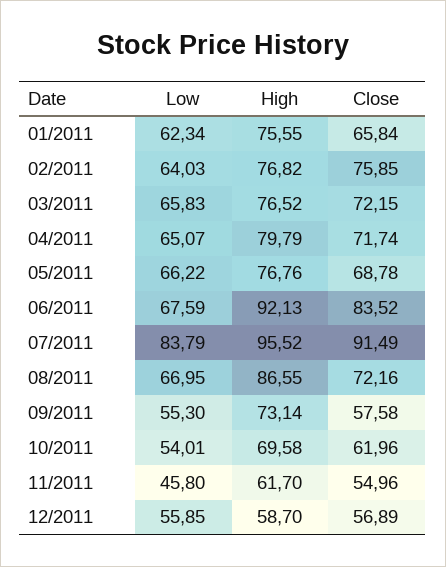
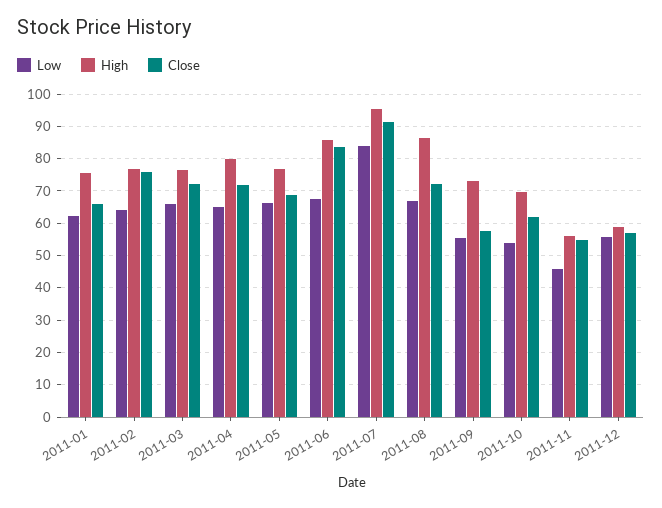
High, 06/2011: 92.13 -> 86
High, 11/2011: 61.7 -> 56

